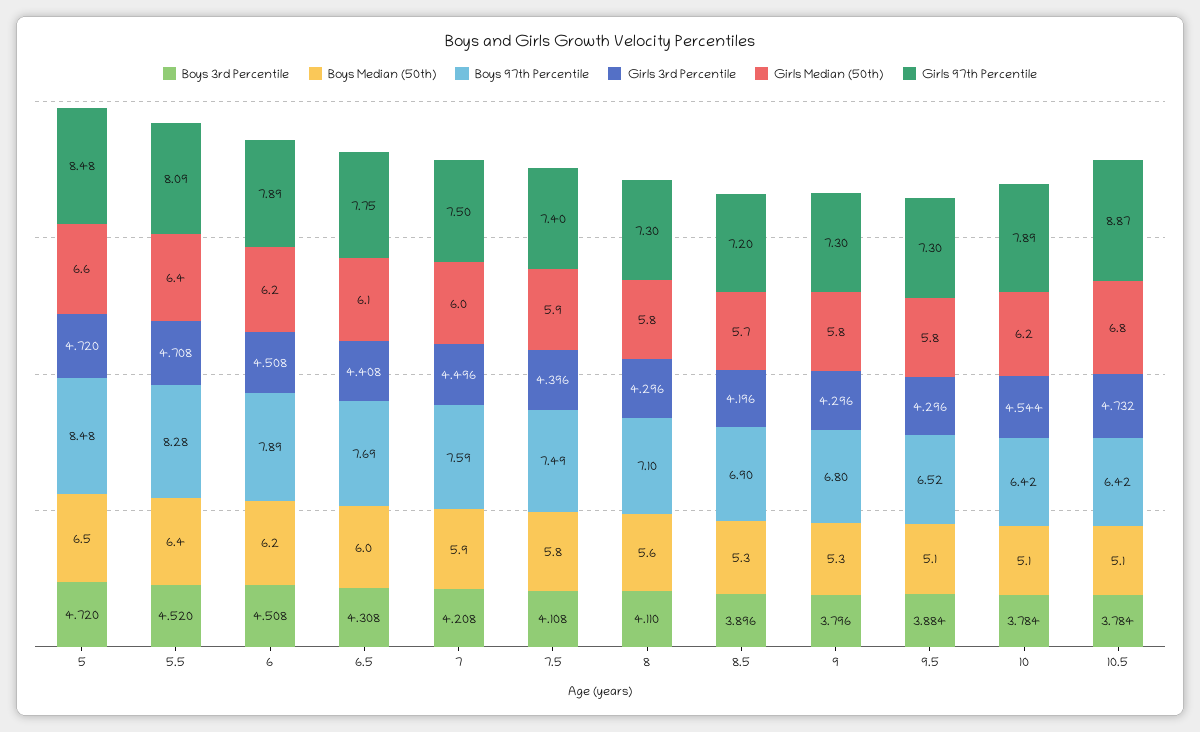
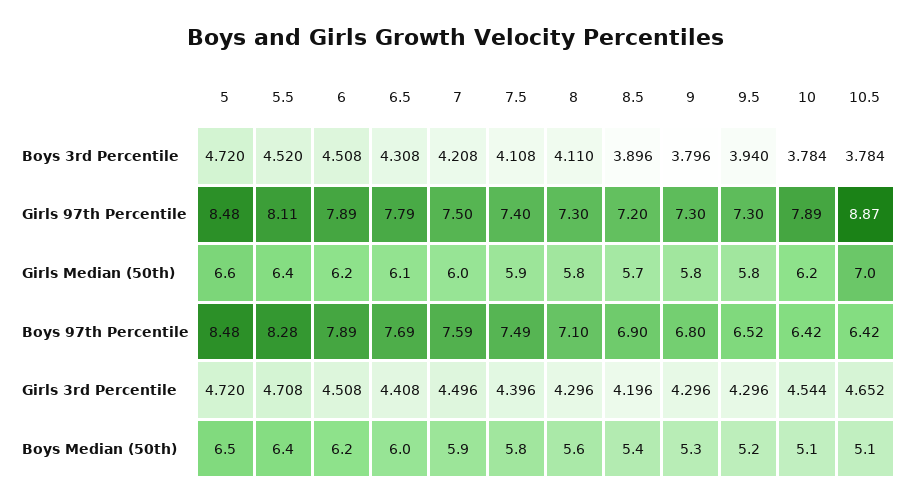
Girls 97th Percentile, 5.5: 8.09 -> 8.11
Girls 97th Percentile, 6.5: 7.75 -> 7.79
Boys Median (50th), 8.5: 5.3 -> 5.4
Boys 3rd Percentile, 9.5: 3.884 -> 3.94
Boys Median (50th), 9.5: 5.1 -> 5.2
Girls 3rd Percentile, 10.5: 4.732 -> 4.652
Girls Median (50th), 10.5: 6.8 -> 7

